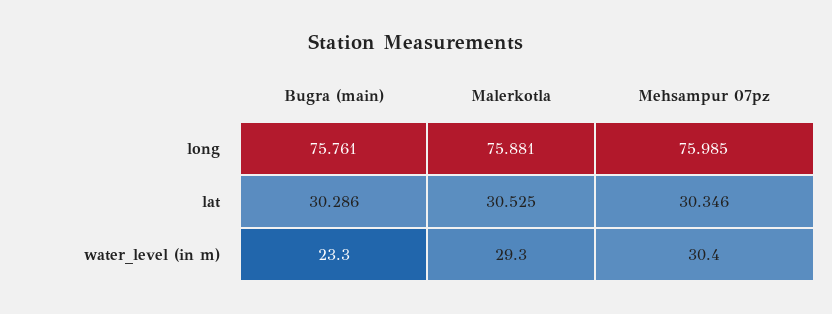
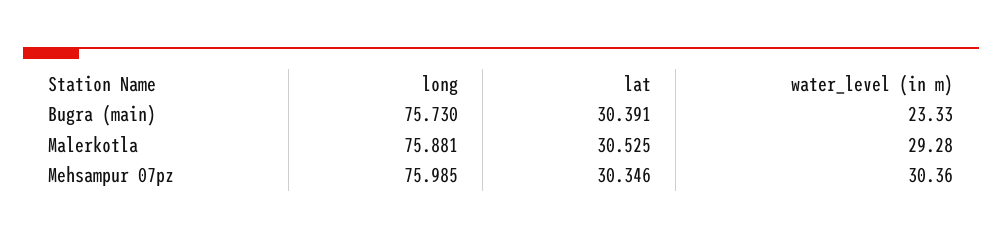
Bugra (main), long: 75.761 -> 75.73
Bugra (main), lat: 30.286 -> 30.391

